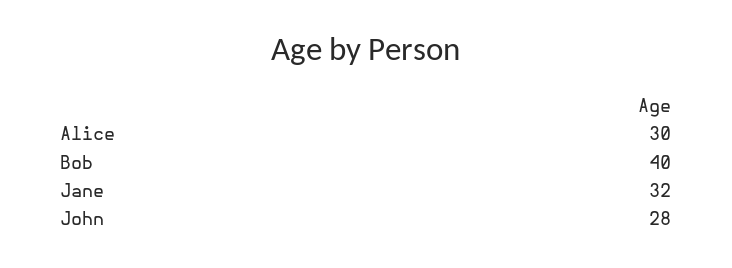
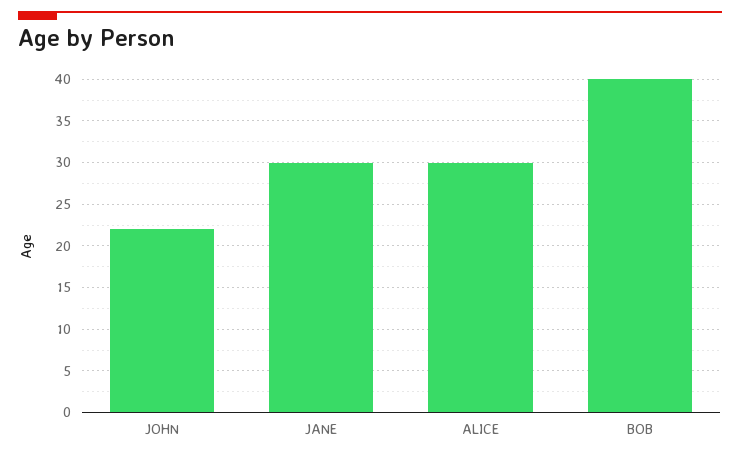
Jane: 32 -> 30
John: 28 -> 22

